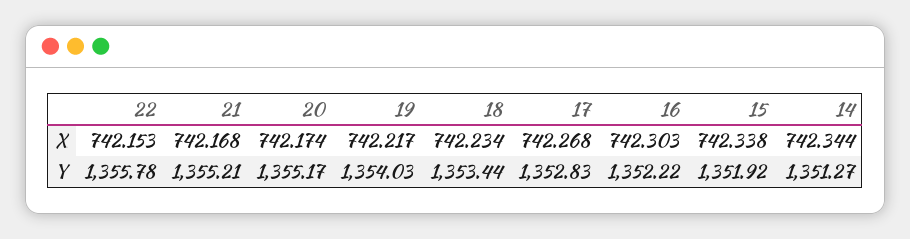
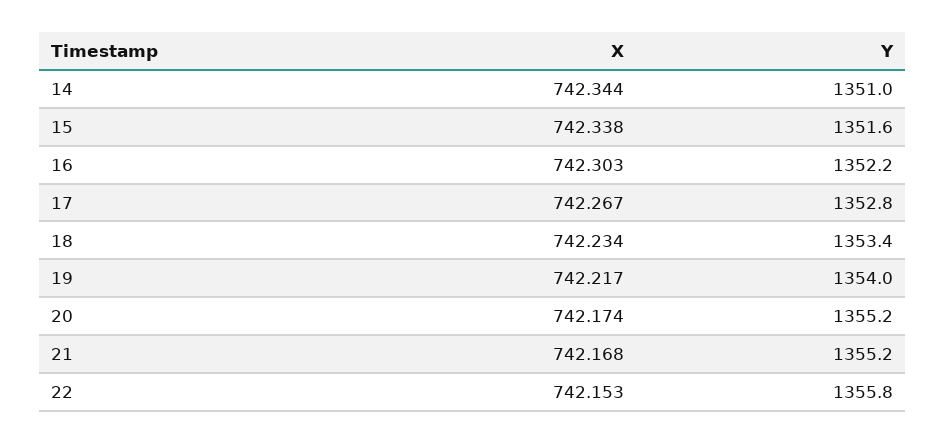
17, X: 742.268 -> 742.267
15, Y: 1351.92 -> 1351.6
14, Y: 1351.27 -> 1351

